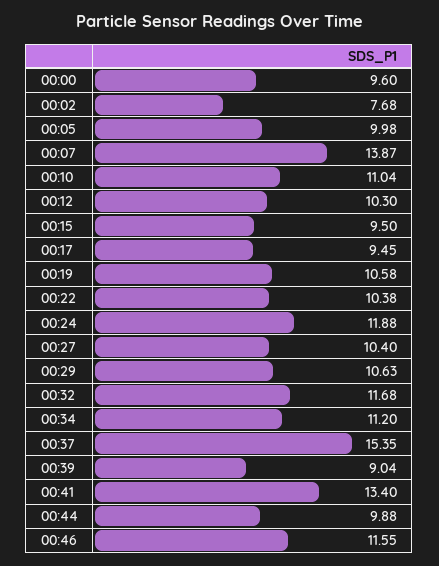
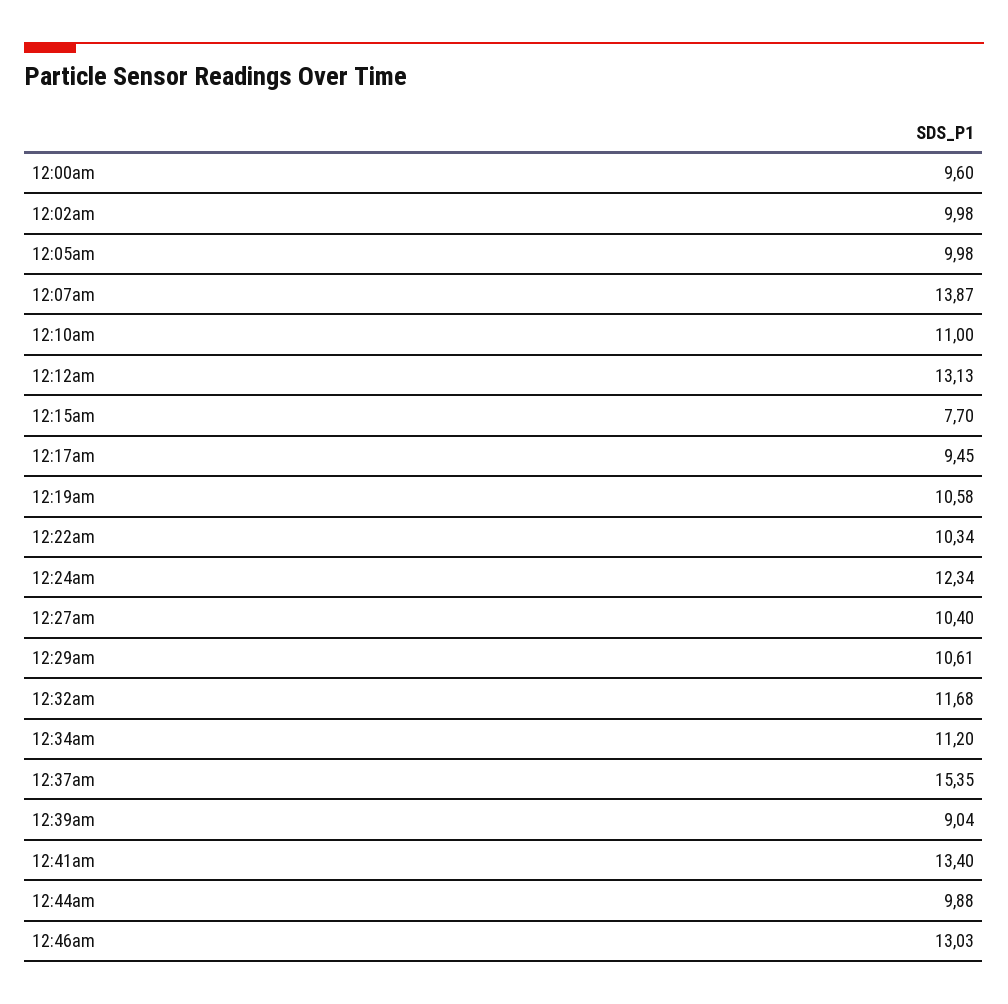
00:02: 7.68 -> 9.98
00:10: 11.04 -> 11
00:12: 10.3 -> 13.13
00:15: 9.5 -> 7.7
00:22: 10.38 -> 10.34
00:24: 11.88 -> 12.34
00:29: 10.63 -> 10.61
00:46: 11.55 -> 13.03

